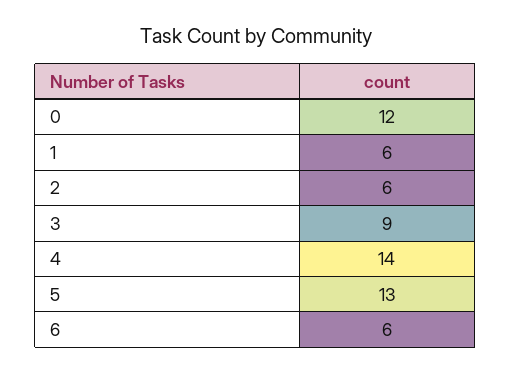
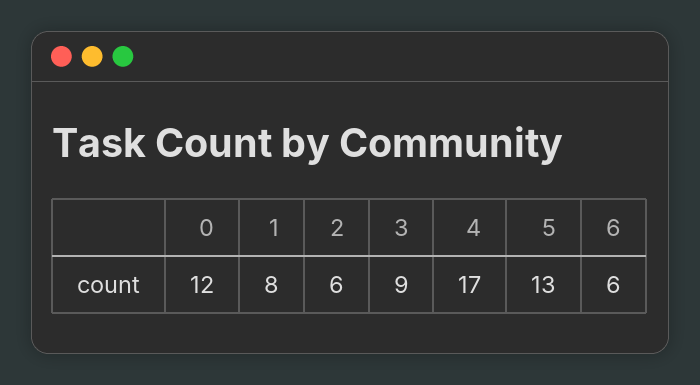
1: 6 -> 8
4: 14 -> 17

